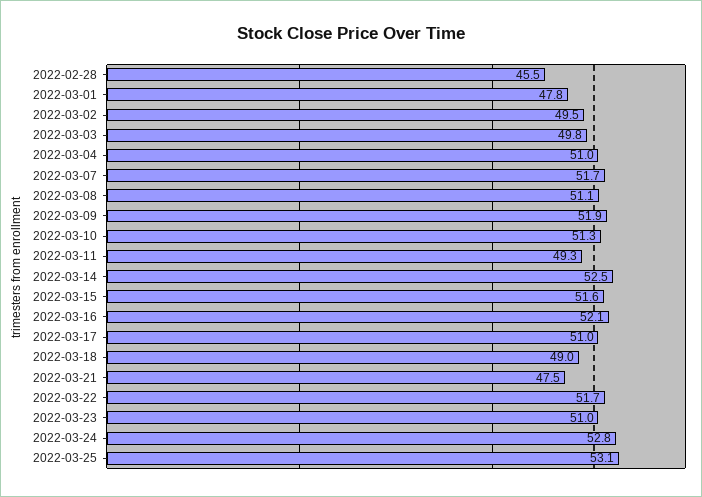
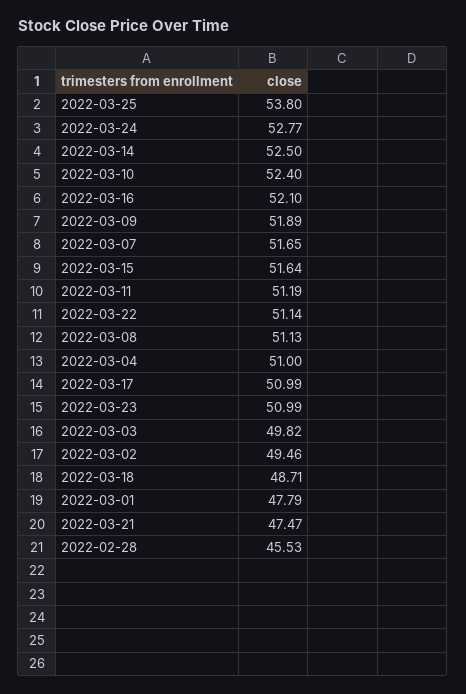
2022-03-10: 51.3 -> 52.4
2022-03-11: 49.3 -> 51.19
2022-03-18: 49 -> 48.71
2022-03-22: 51.7 -> 51.14
2022-03-25: 53.1 -> 53.8

